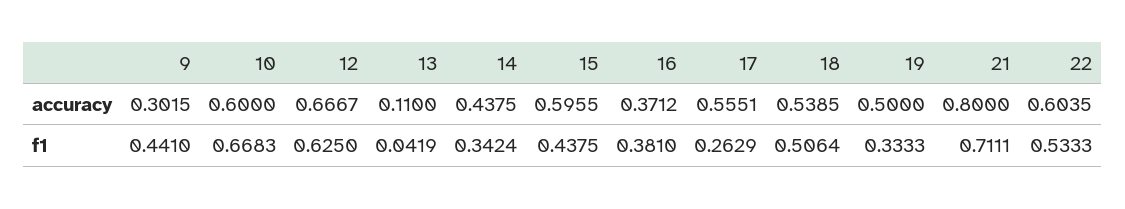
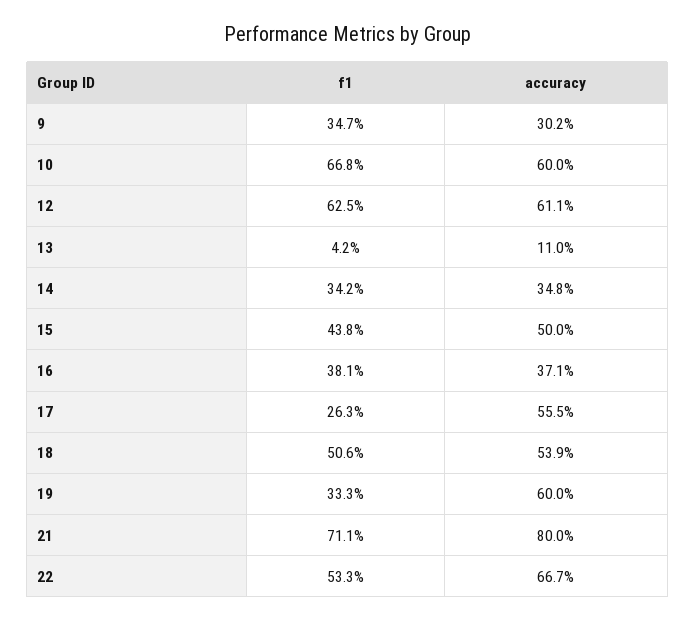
12, accuracy: 0.6667 -> 0.611
14, accuracy: 0.4375 -> 0.348
15, accuracy: 0.5955 -> 0.5
19, accuracy: 0.5 -> 0.6
22, accuracy: 0.6035 -> 0.667
9, f1: 0.441 -> 0.347

